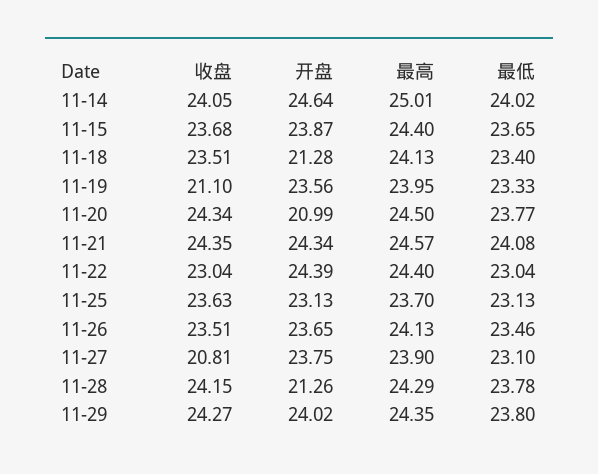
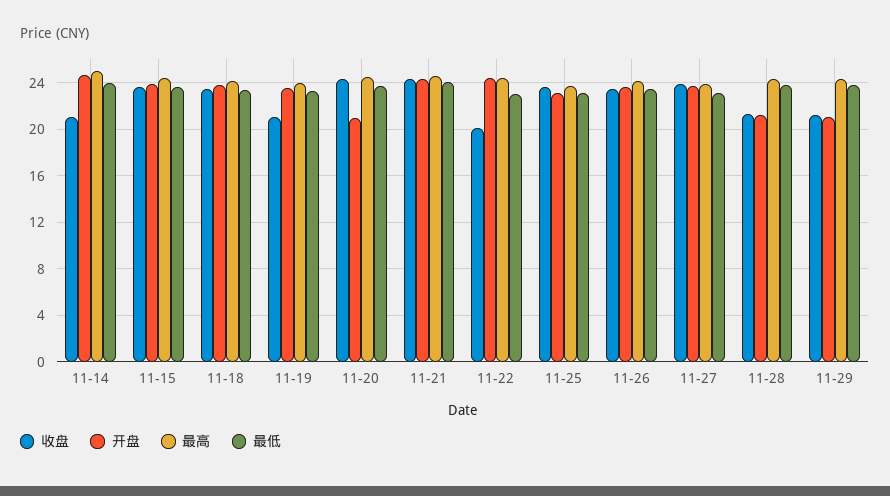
收盘, 11-14: 24.05 -> 21
开盘, 11-18: 21.28 -> 24
收盘, 11-22: 23.04 -> 20
收盘, 11-27: 20.81 -> 24
收盘, 11-28: 24.15 -> 21
收盘, 11-29: 24.27 -> 21
开盘, 11-29: 24.02 -> 21

